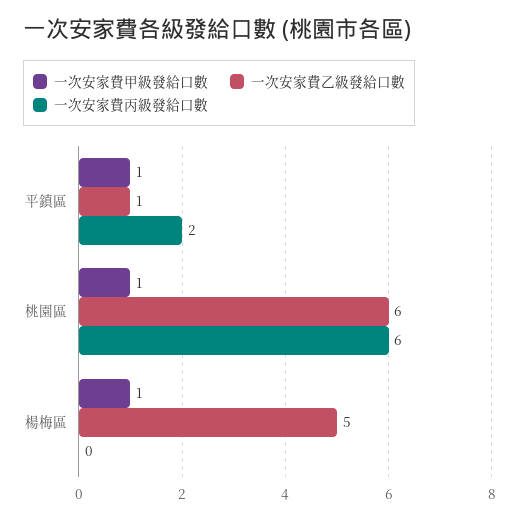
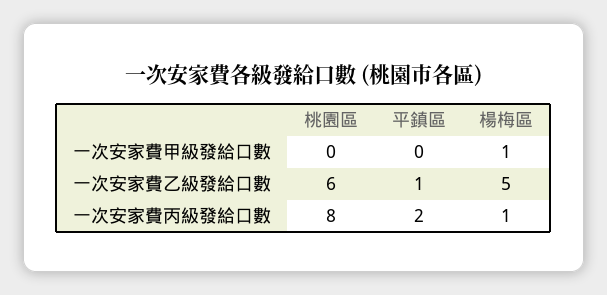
一次安家費甲級發給口數, 平鎮區: 1 -> 0
一次安家費甲級發給口數, 桃園區: 1 -> 0
一次安家費丙級發給口數, 桃園區: 6 -> 8
一次安家費丙級發給口數, 楊梅區: 0 -> 1

